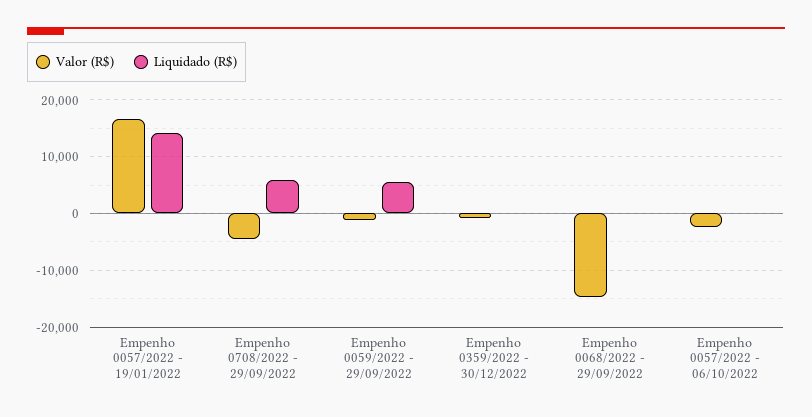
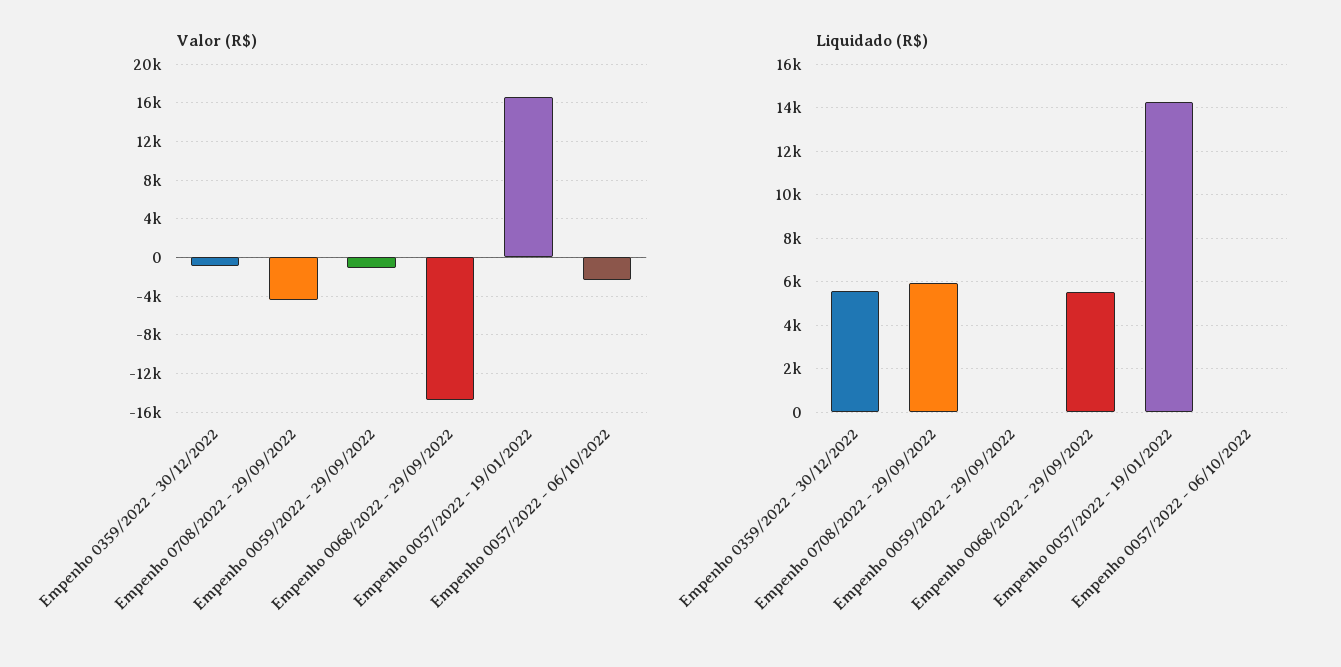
Liquidado (R$), Empenho 0059/2022 - 29/09/2022: 6000 -> 0
Liquidado (R$), Empenho 0359/2022 - 30/12/2022: 0 -> 5500
Liquidado (R$), Empenho 0068/2022 - 29/09/2022: 0 -> 5500

